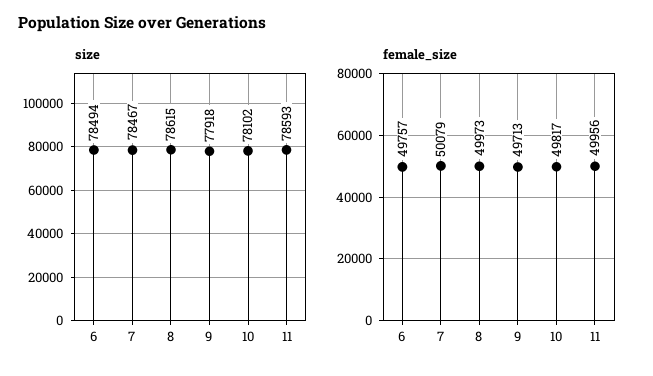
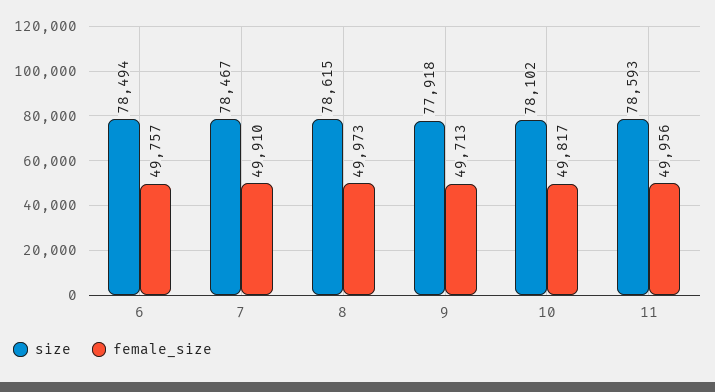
female_size, 7: 50079 -> 49910

